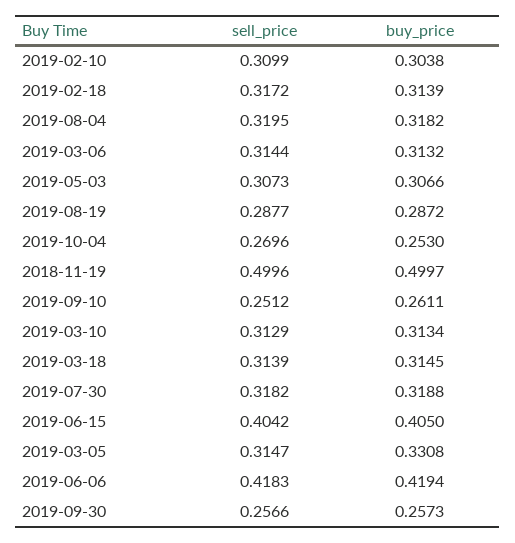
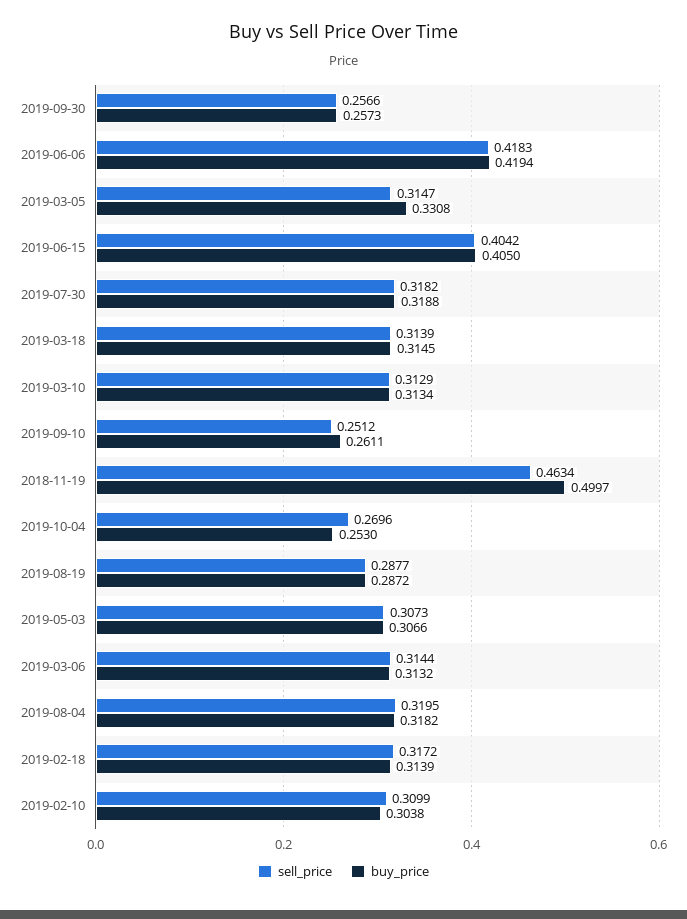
sell_price, 2018-11-19: 0.4996 -> 0.4634

